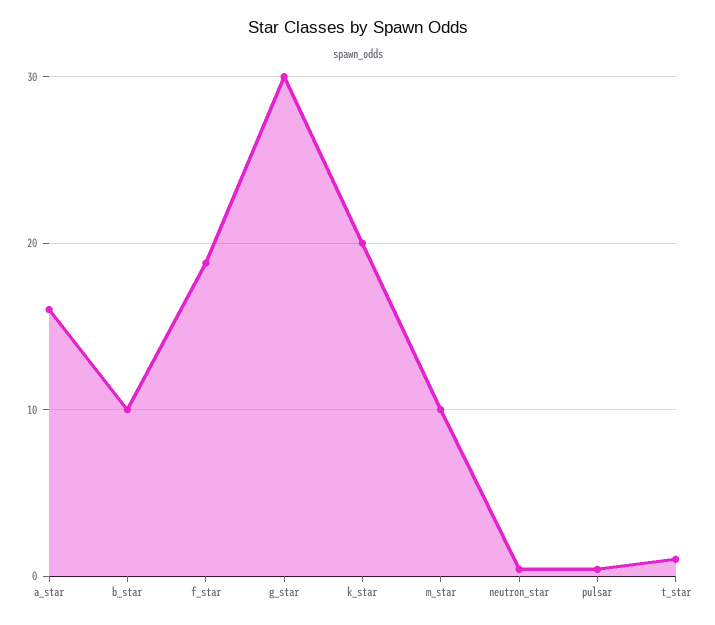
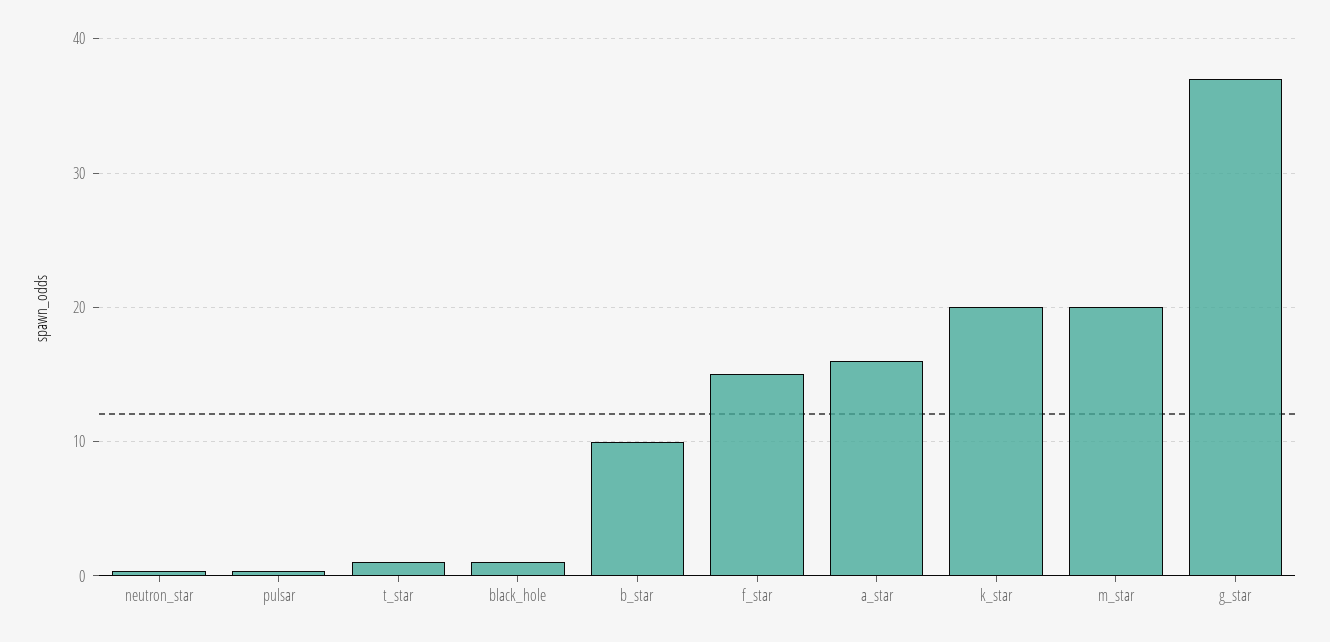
f_star: 19 -> 15
g_star: 30 -> 37
m_star: 10 -> 20
black_hole: none -> 1

